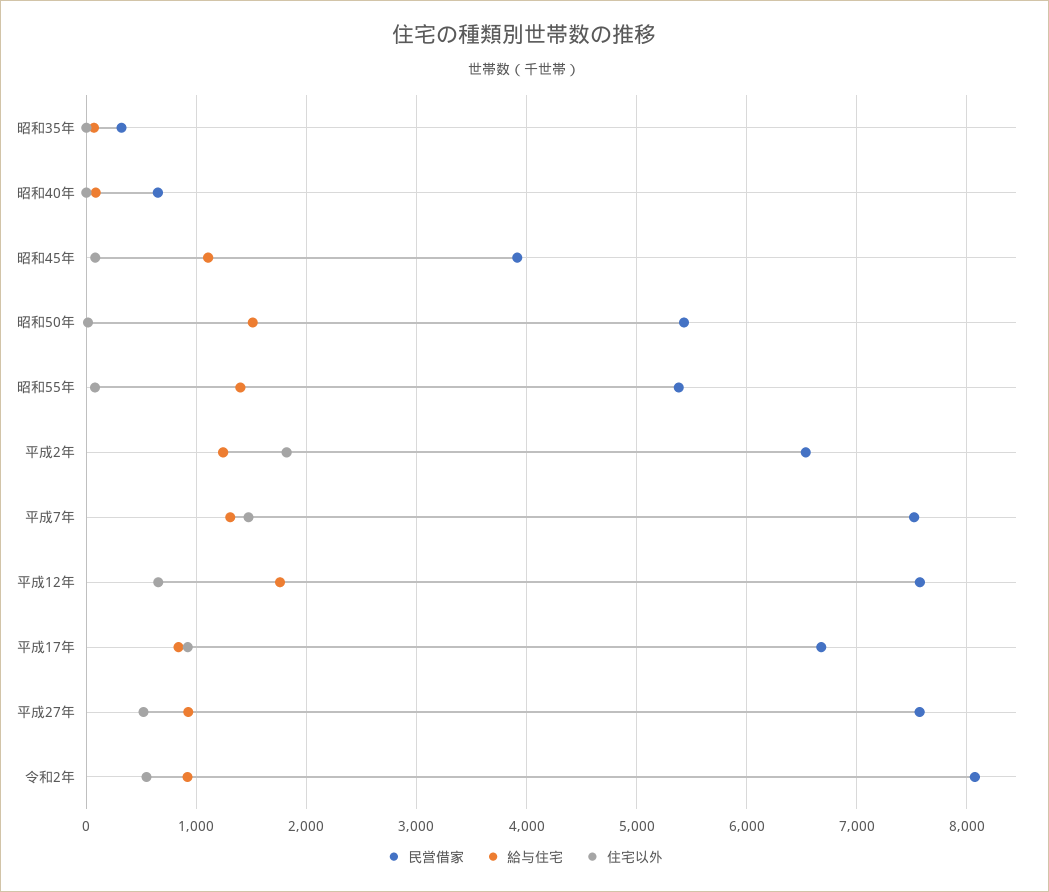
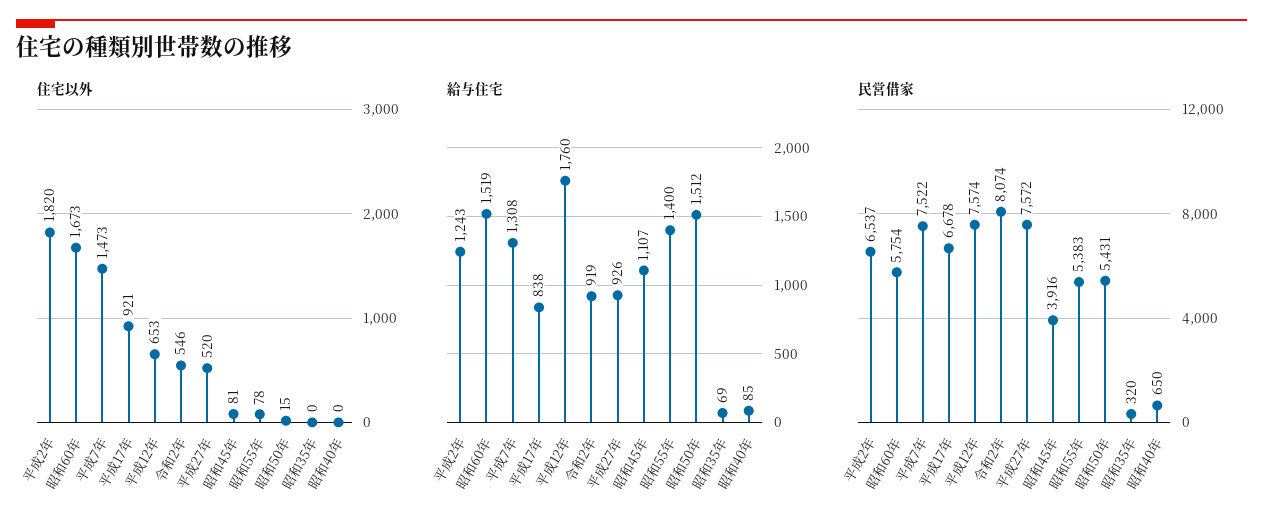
住宅以外, 昭和60年: none -> 1673
給与住宅, 昭和60年: none -> 1519
民営借家, 昭和60年: none -> 5754

